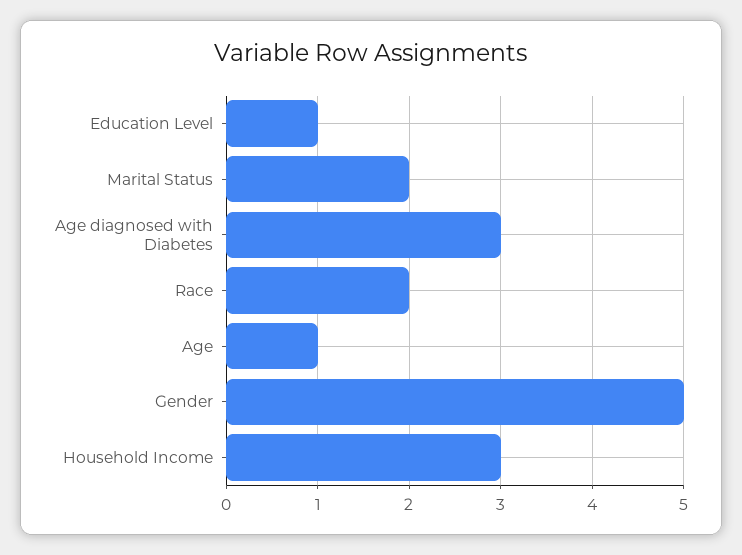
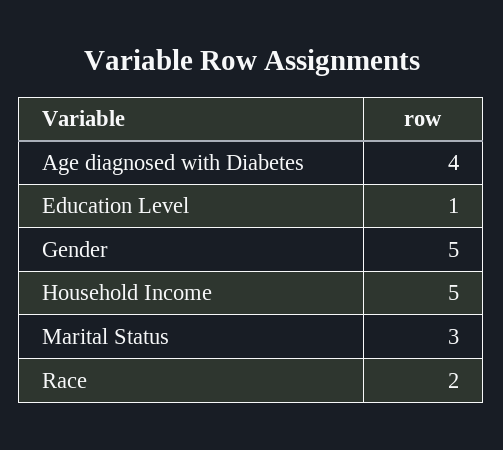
Marital Status: 2 -> 3
Age diagnosed with Diabetes: 3 -> 4
Age: 1 -> none
Household Income: 3 -> 5

